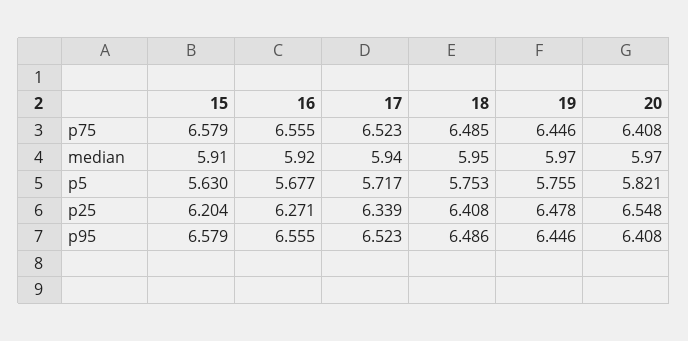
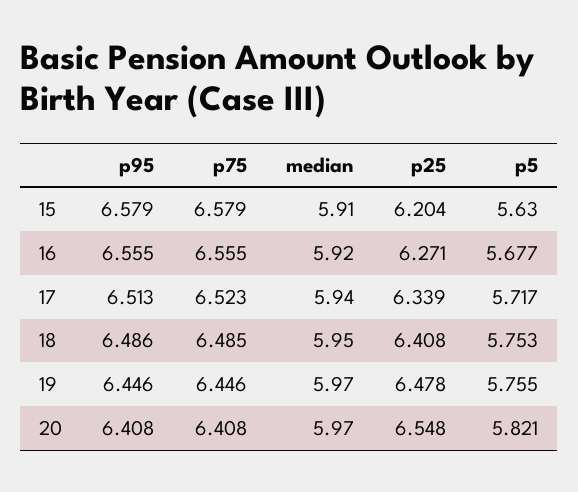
17, p95: 6.523 -> 6.513

